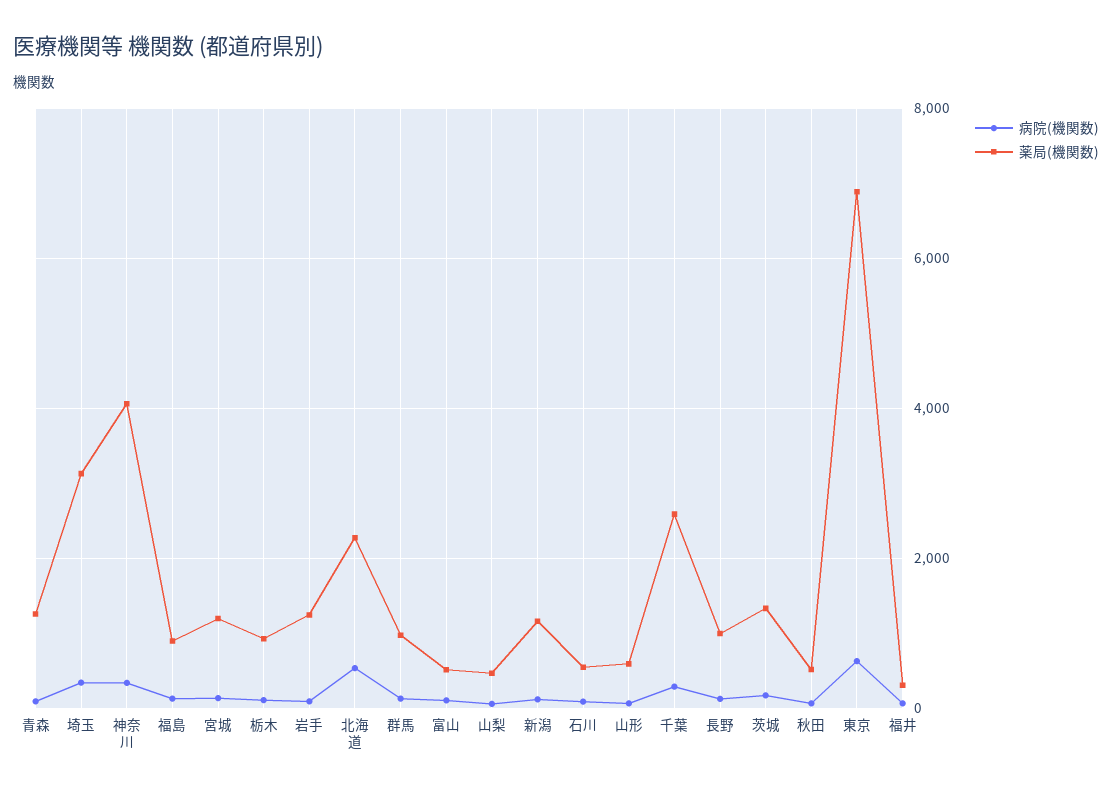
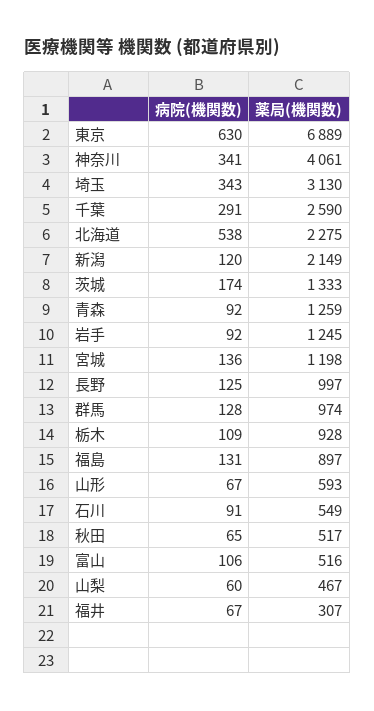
薬局(機関数), 新潟: 1200 -> 2149

